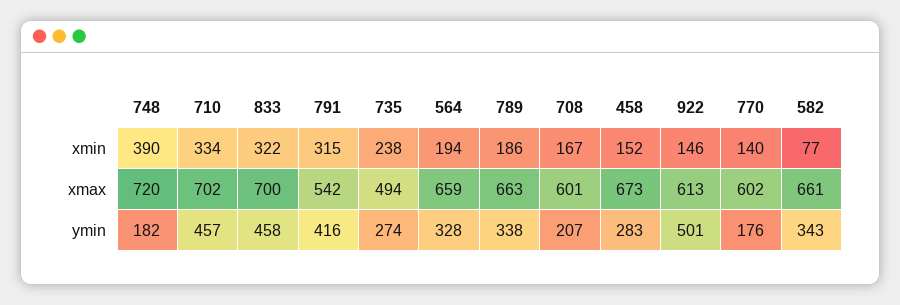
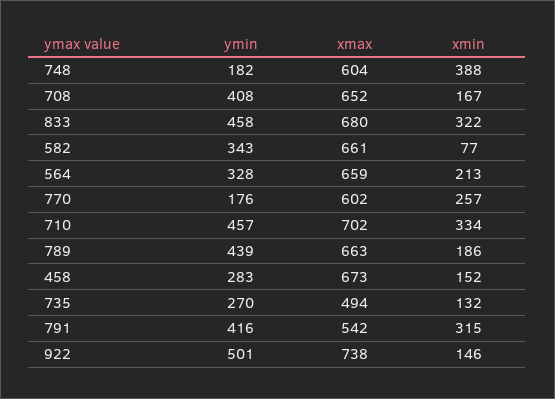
748, xmin: 390 -> 388
735, xmin: 238 -> 132
564, xmin: 194 -> 213
770, xmin: 140 -> 257
748, xmax: 720 -> 604
833, xmax: 700 -> 680
708, xmax: 601 -> 652
922, xmax: 613 -> 738
735, ymin: 274 -> 270
789, ymin: 338 -> 439
708, ymin: 207 -> 408

